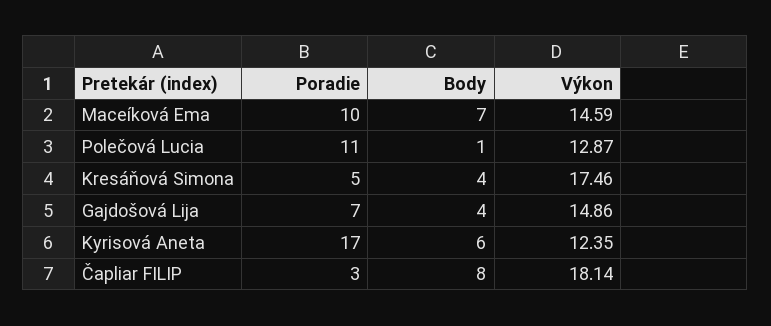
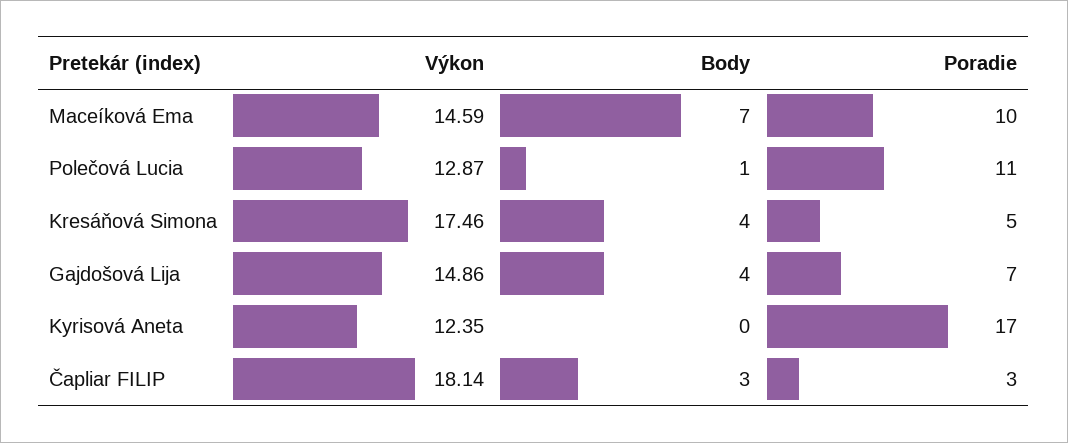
Body, Kyrisová Aneta: 6 -> 0
Body, Čapliar FILIP: 8 -> 3

